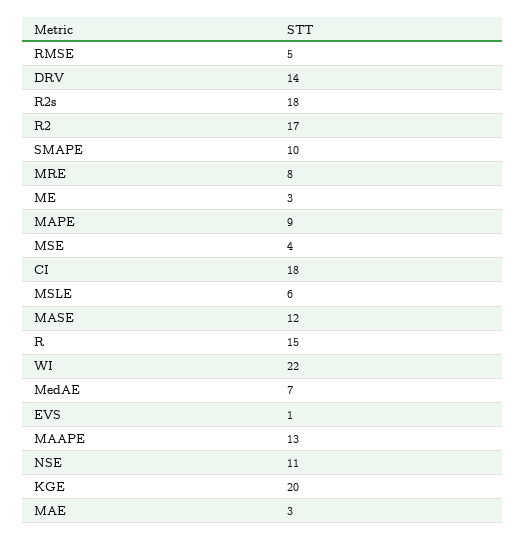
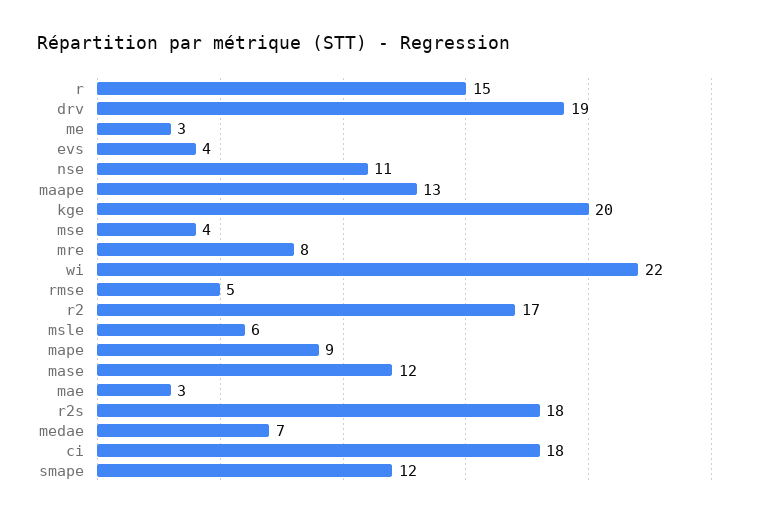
DRV: 14 -> 19
SMAPE: 10 -> 12
EVS: 1 -> 4

